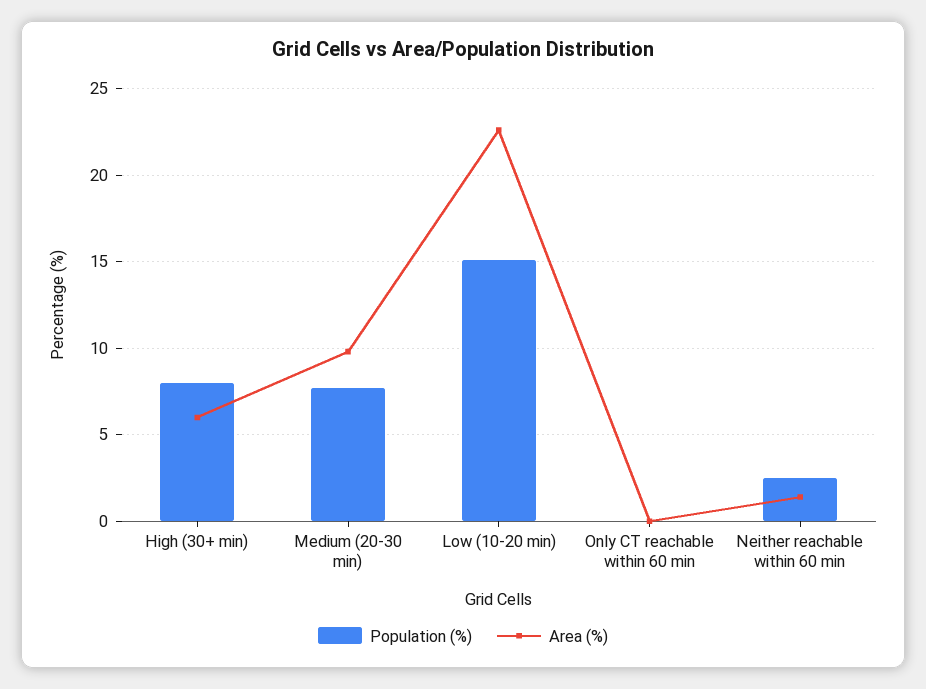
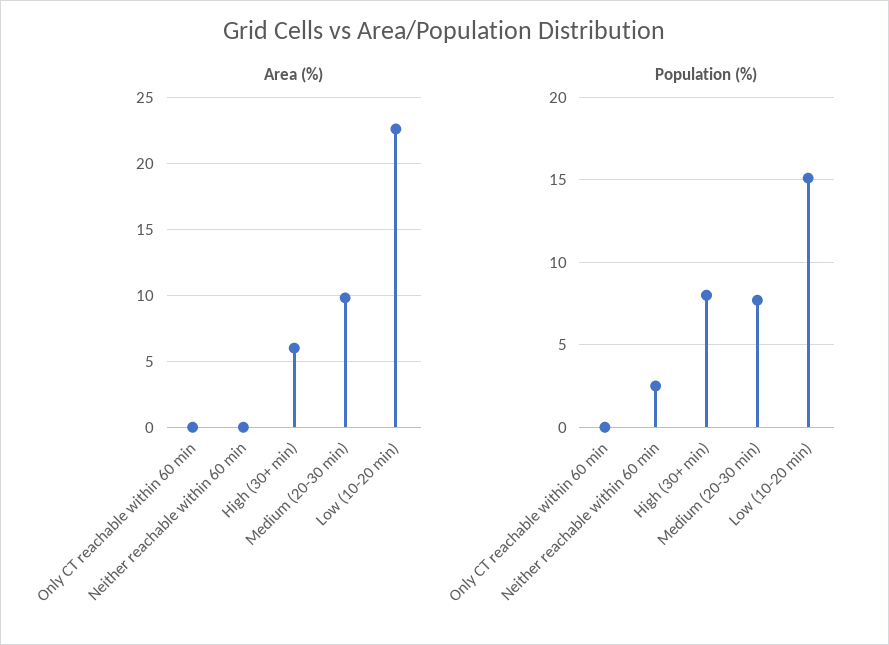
Area (%), Neither reachable within 60 min: 1.5 -> 0

